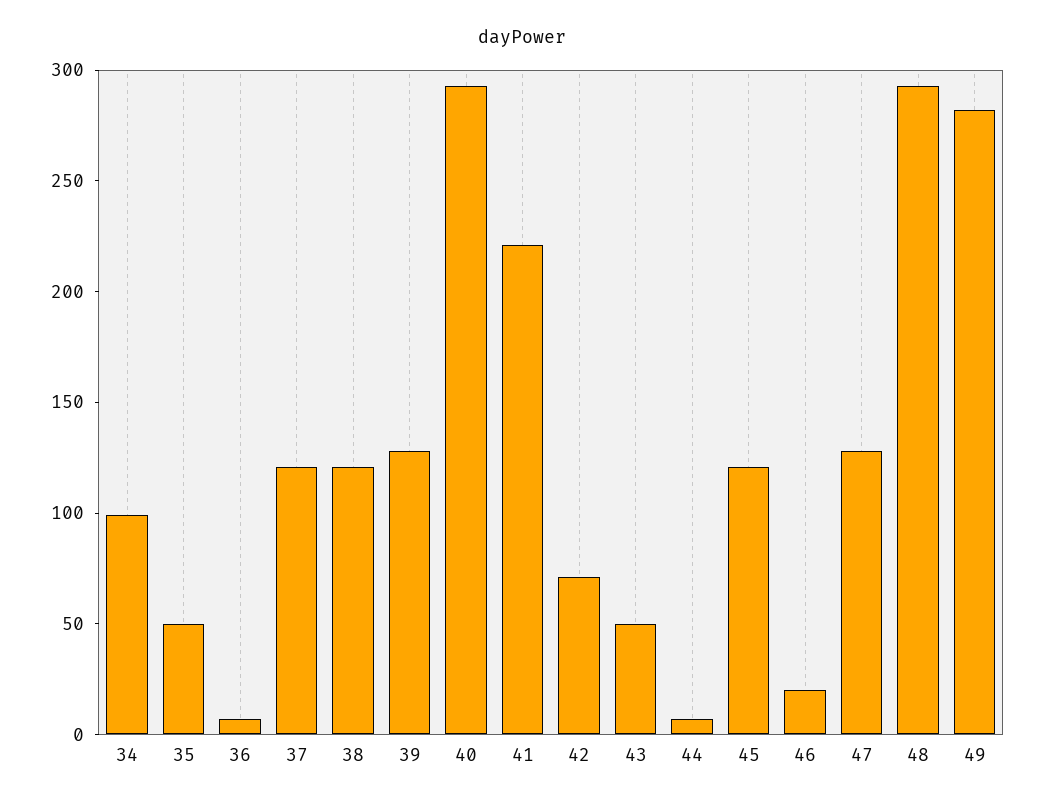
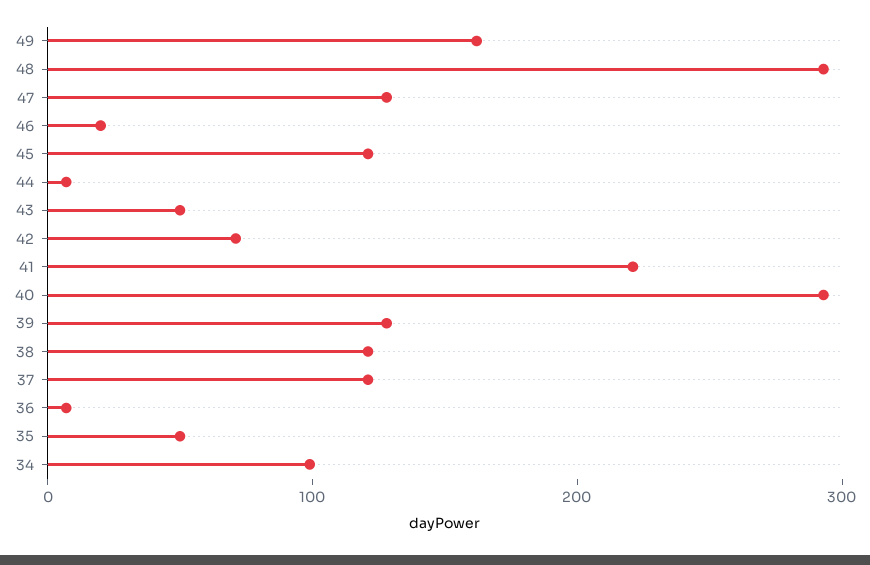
49: 280 -> 160

